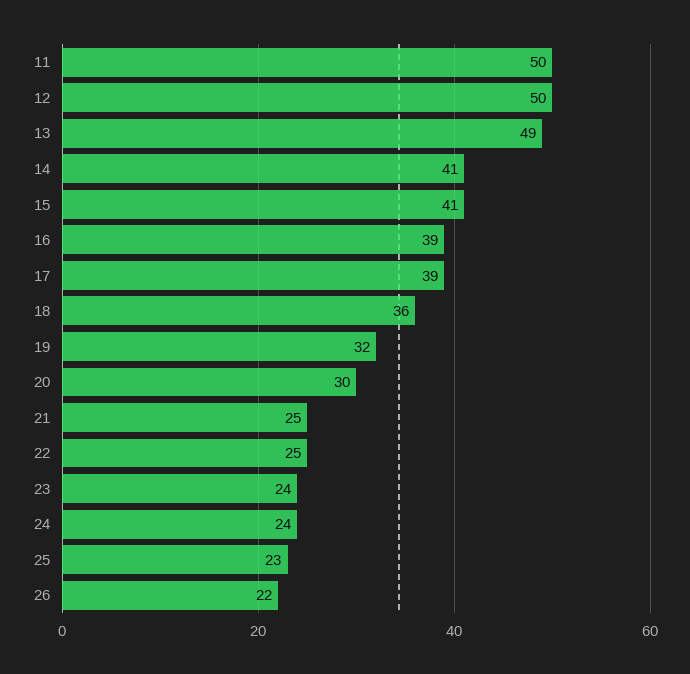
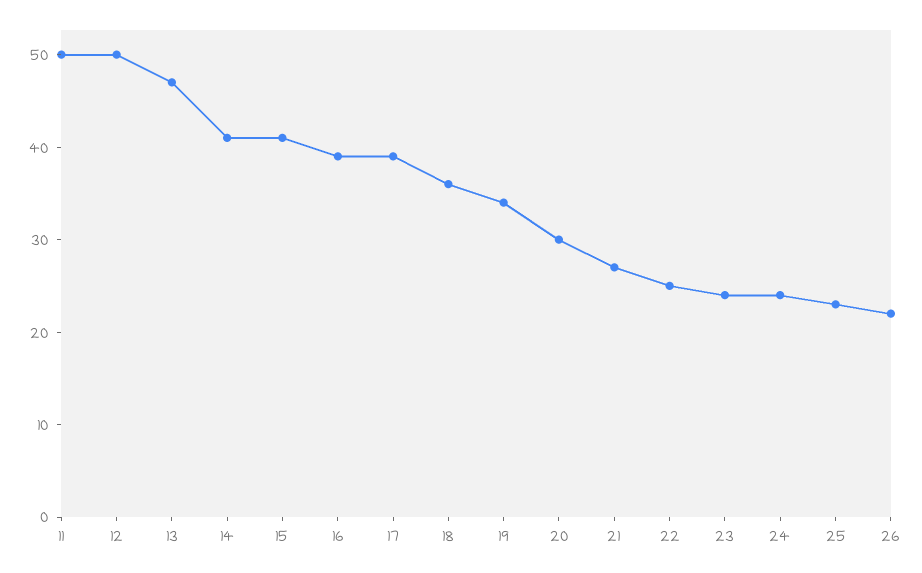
13: 49 -> 47
19: 32 -> 34
21: 25 -> 27

